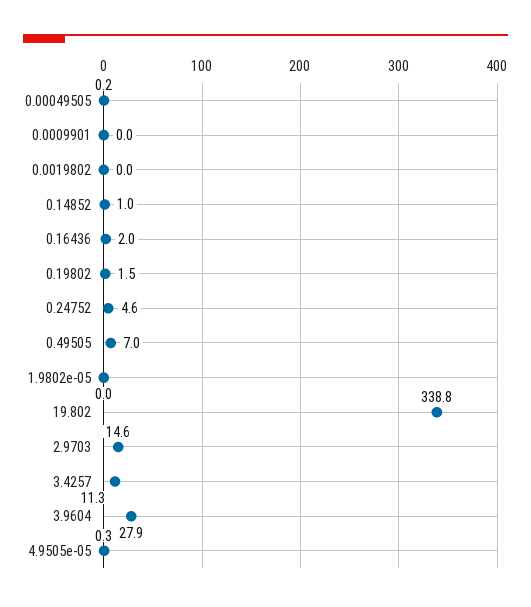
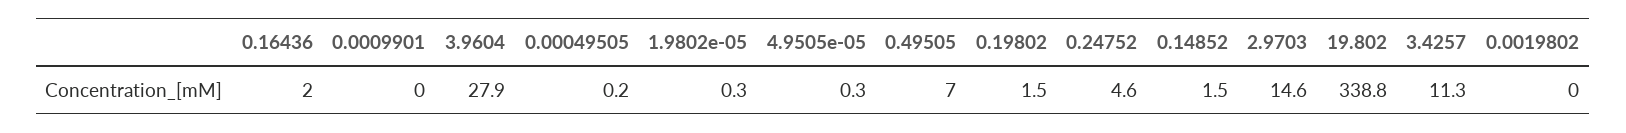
0.14852: 1 -> 1.5
1.9802e-05: 0 -> 0.3

